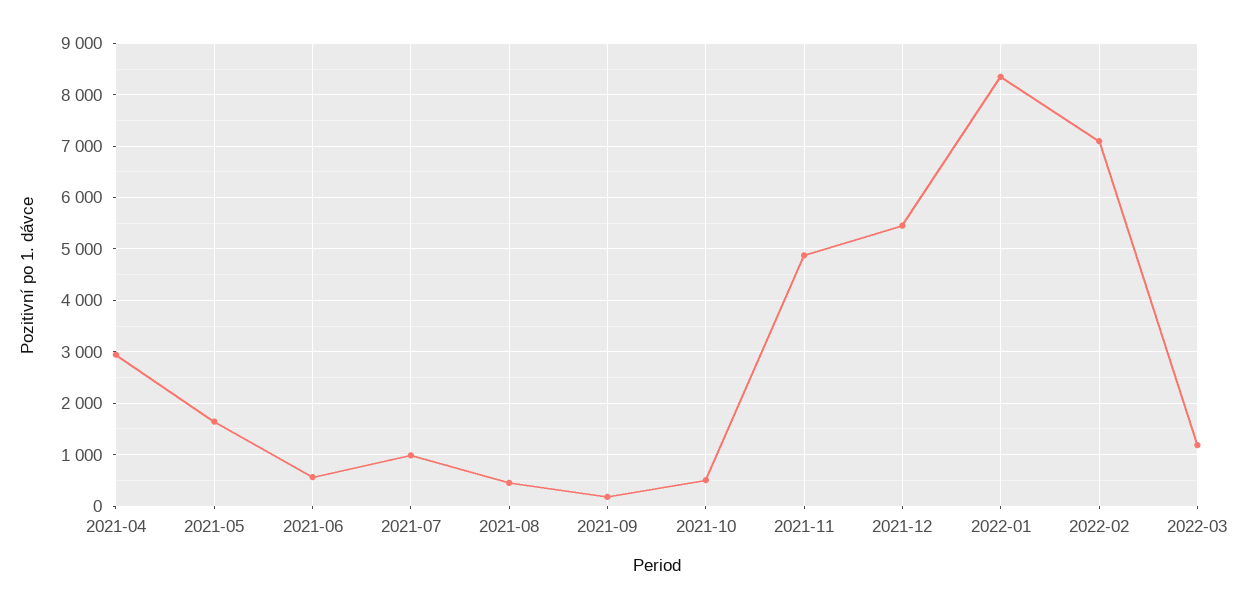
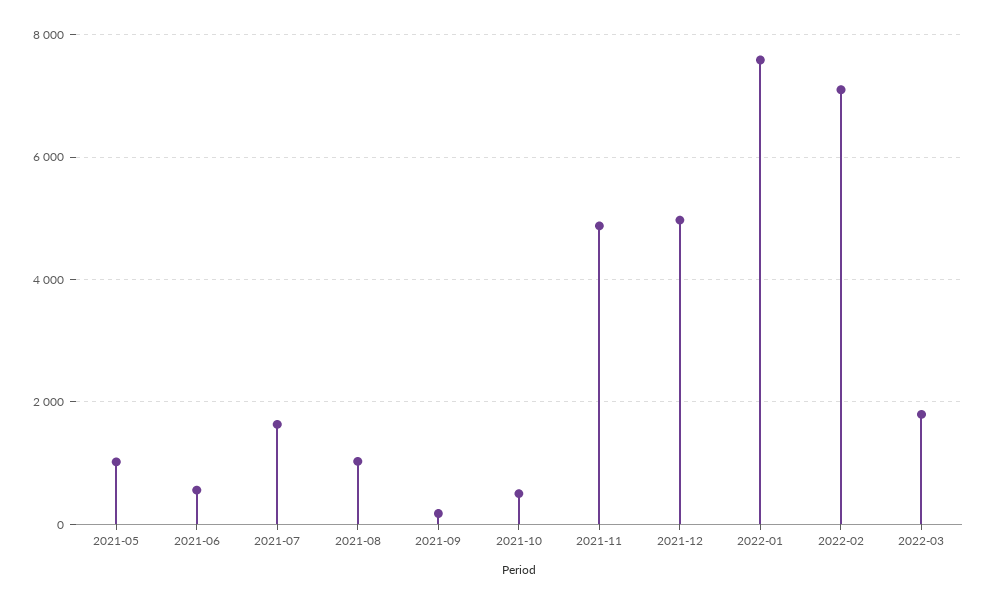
2021-04: 3000 -> none
2021-05: 1600 -> 1000
2021-07: 1000 -> 1600
2021-08: 400 -> 1000
2021-12: 5400 -> 5000
2022-01: 8400 -> 7600
2022-03: 1200 -> 1800

